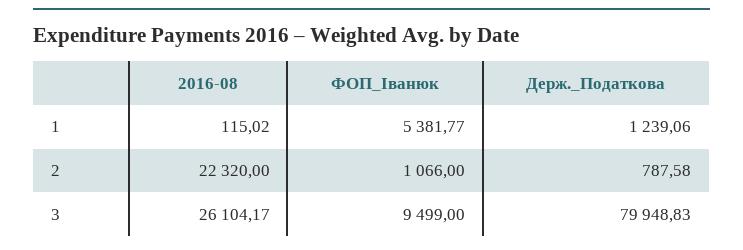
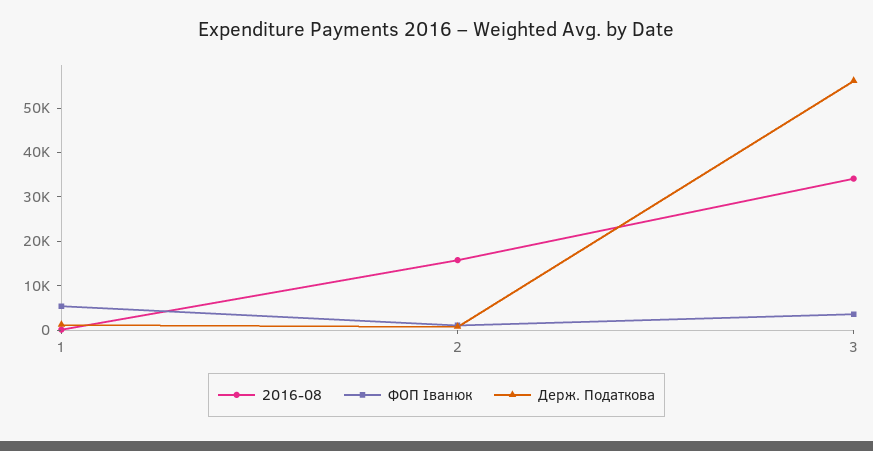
2016-08, 2: 22320 -> 16000
2016-08, 3: 26104.17 -> 34000
ФОП_Іванюк, 3: 9499 -> 4000
Держ._Податкова, 3: 79948.83 -> 56000

